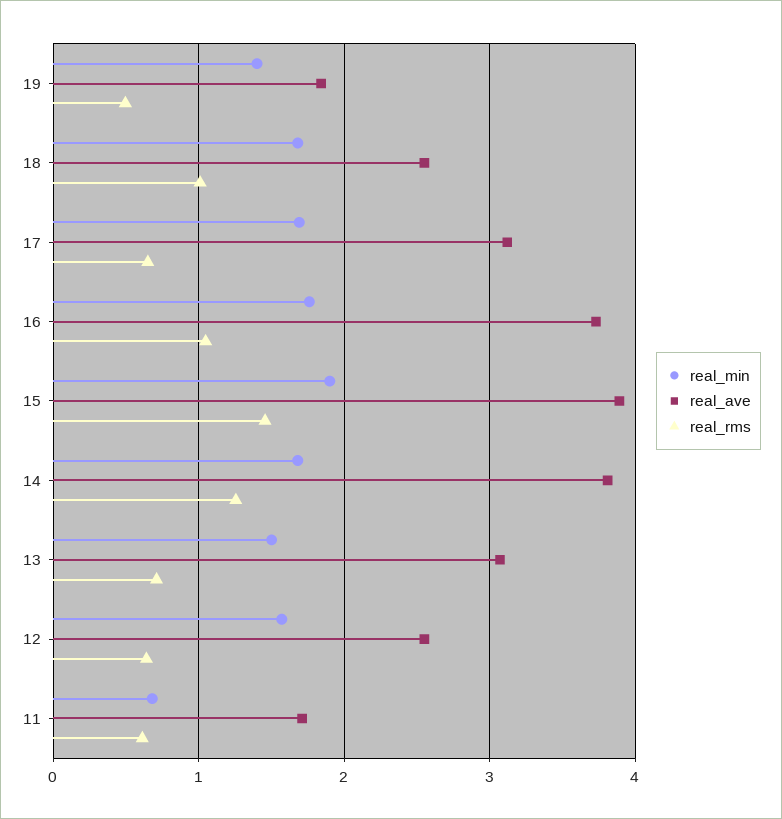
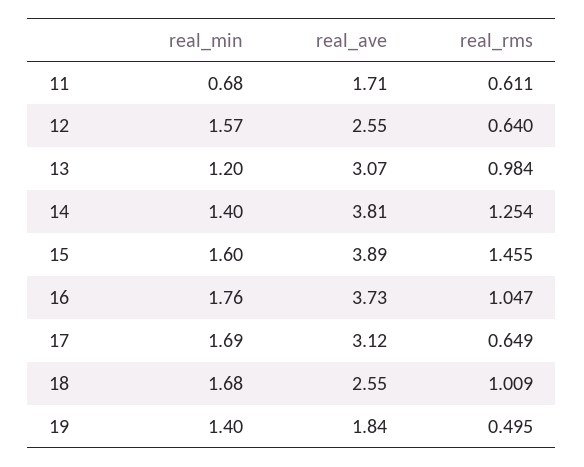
real_min, 15: 1.9 -> 1.6
real_min, 14: 1.7 -> 1.4
real_min, 13: 1.5 -> 1.2
real_rms, 13: 0.7 -> 0.984

